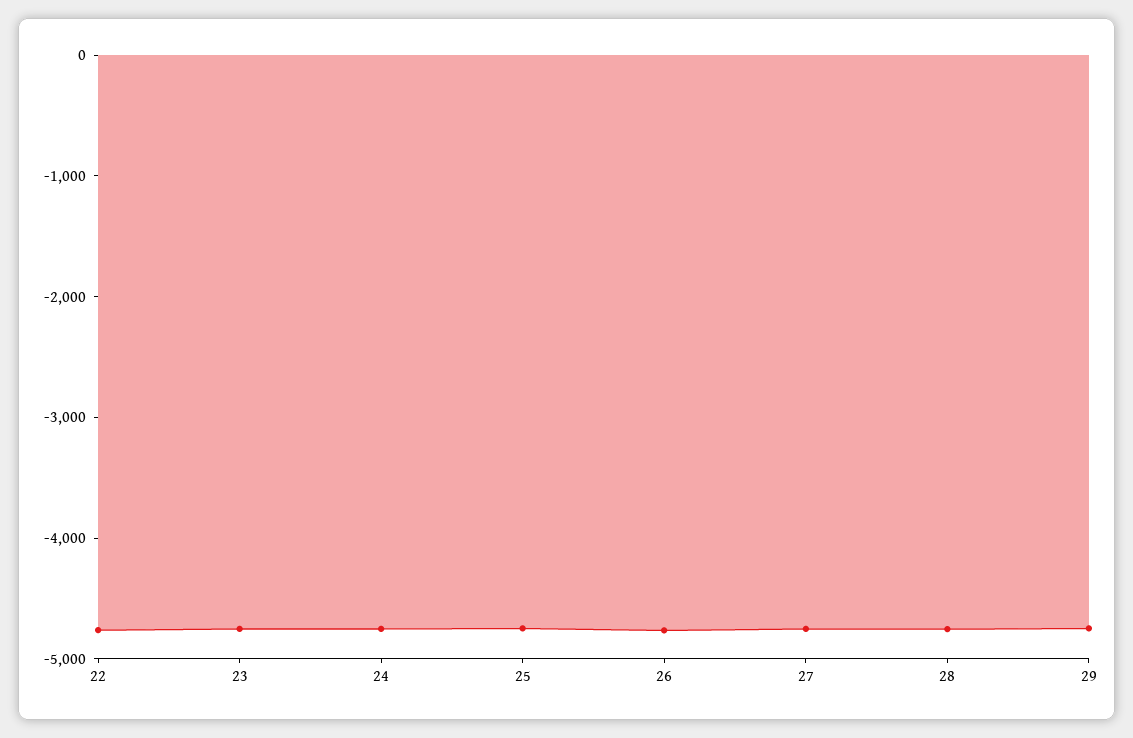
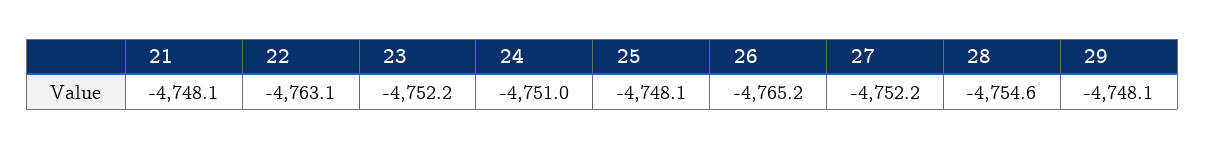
21: none -> -4748.1

